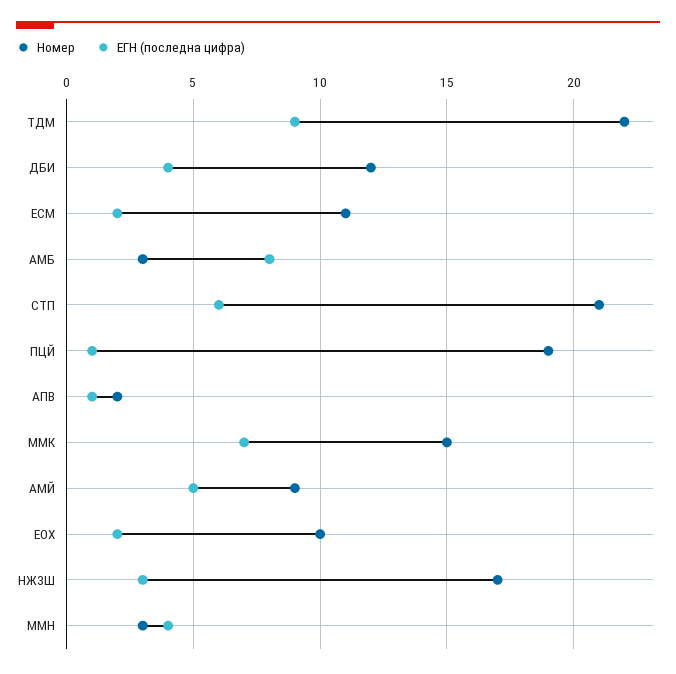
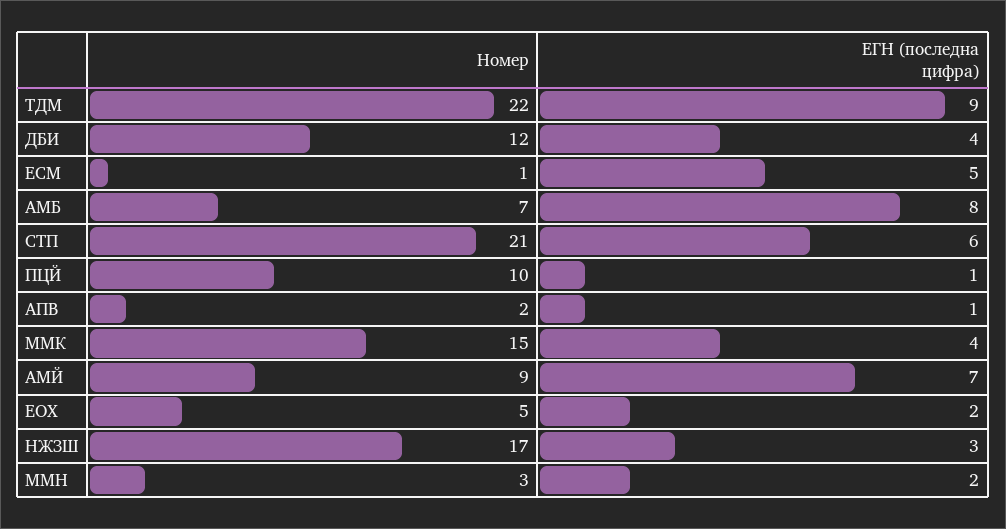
Номер, ЕСМ: 11 -> 1
ЕГН (последна цифра), ЕСМ: 2 -> 5
Номер, АМБ: 3 -> 7
Номер, ПЦЙ: 19 -> 10
ЕГН (последна цифра), ММК: 7 -> 4
ЕГН (последна цифра), АМЙ: 5 -> 7
Номер, ЕОХ: 10 -> 5
ЕГН (последна цифра), ММН: 4 -> 2

